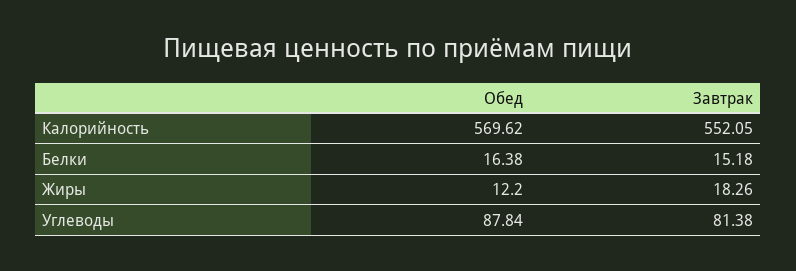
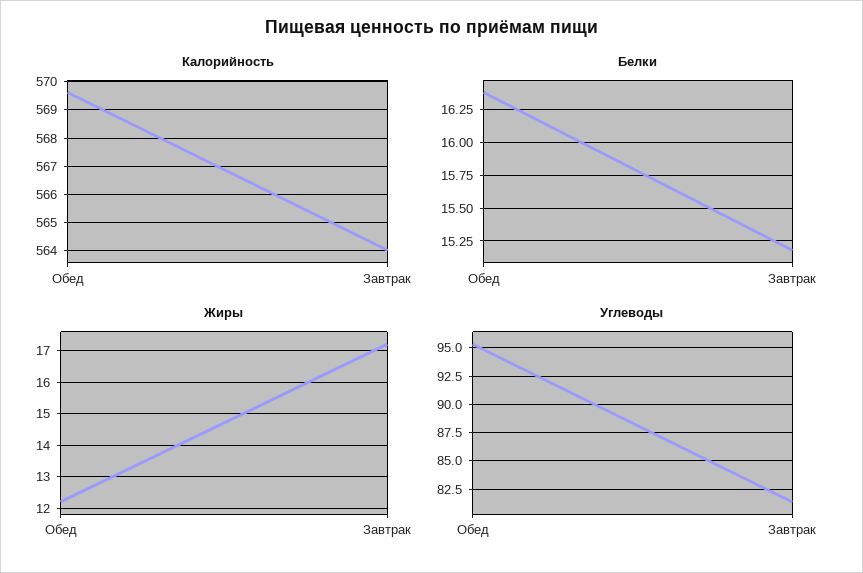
Калорийность, Завтрак: 552.05 -> 564
Жиры, Завтрак: 18.26 -> 17.2
Углеводы, Обед: 87.84 -> 95

